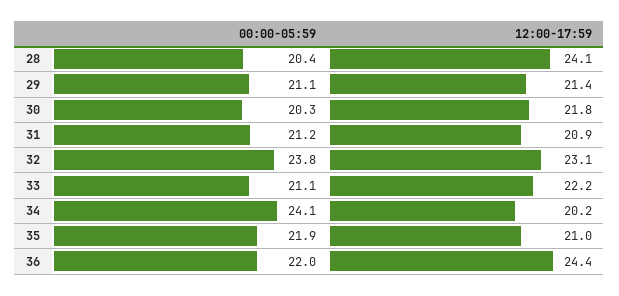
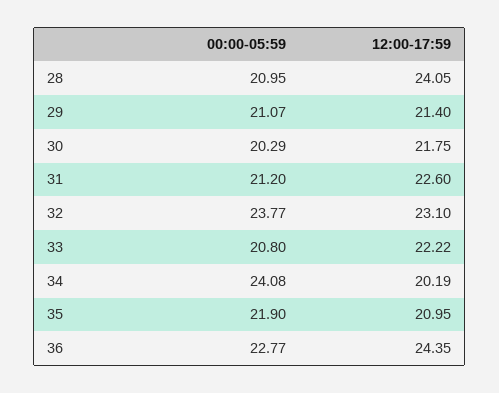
00:00-05:59, 28: 20.4 -> 20.95
12:00-17:59, 31: 20.9 -> 22.6
00:00-05:59, 33: 21.1 -> 20.8
00:00-05:59, 36: 22 -> 22.77

